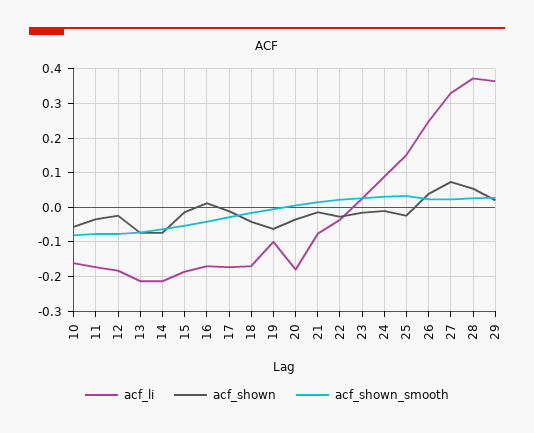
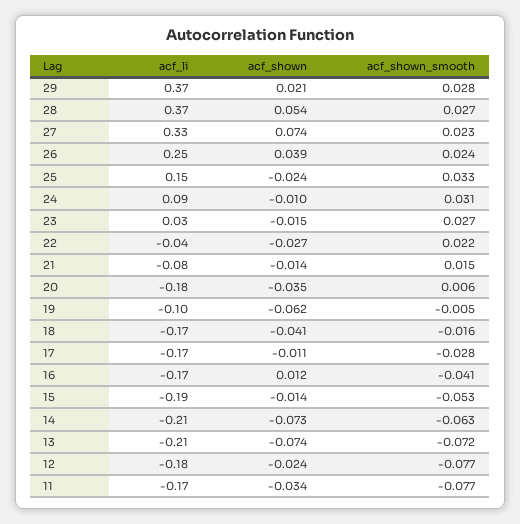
acf_li, 10: -0.16 -> none
acf_shown, 10: -0.06 -> none
acf_shown_smooth, 10: -0.08 -> none

